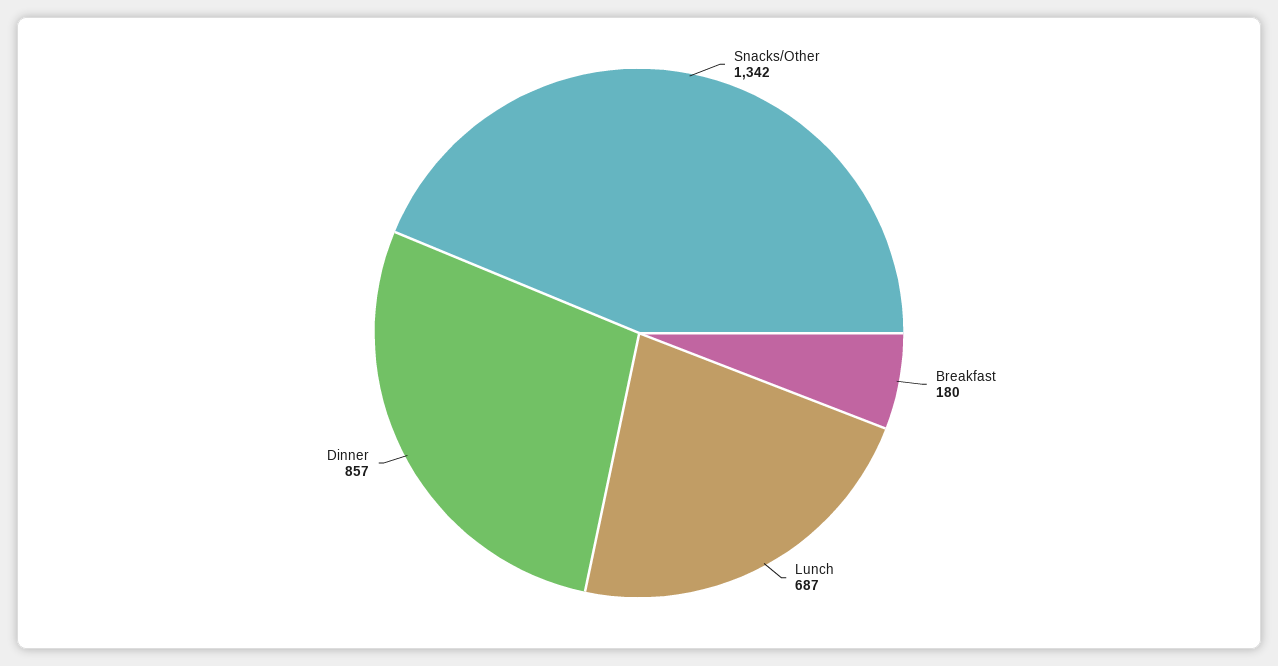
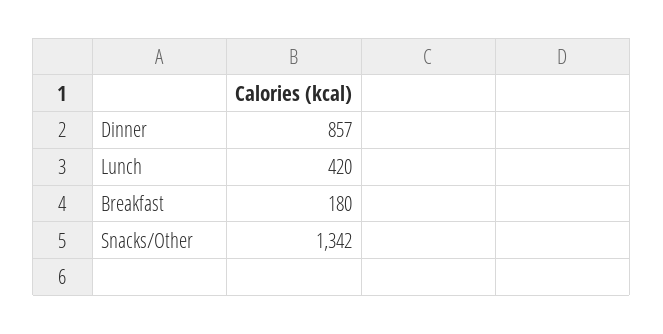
Lunch: 687 -> 420

